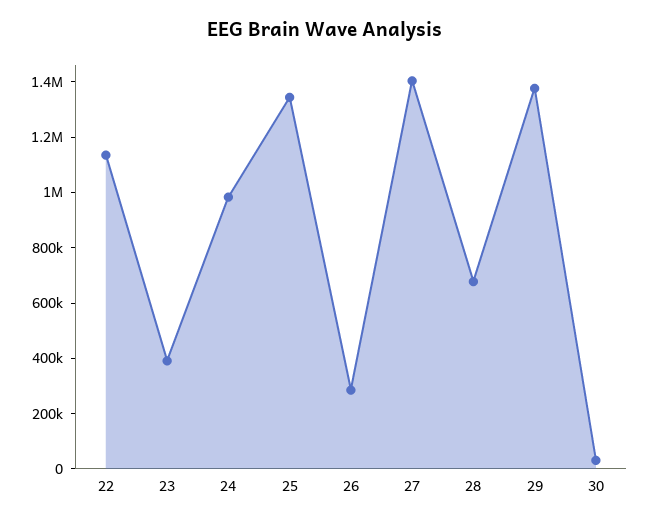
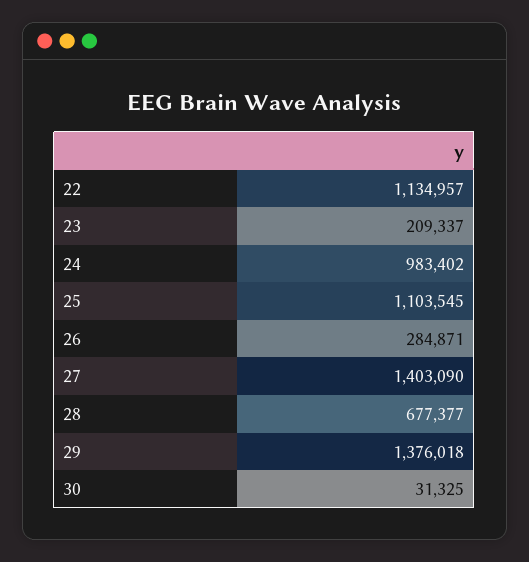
23: 400000 -> 209337
25: 1350000 -> 1103545

